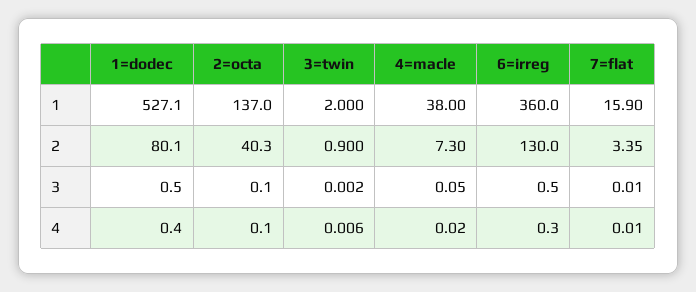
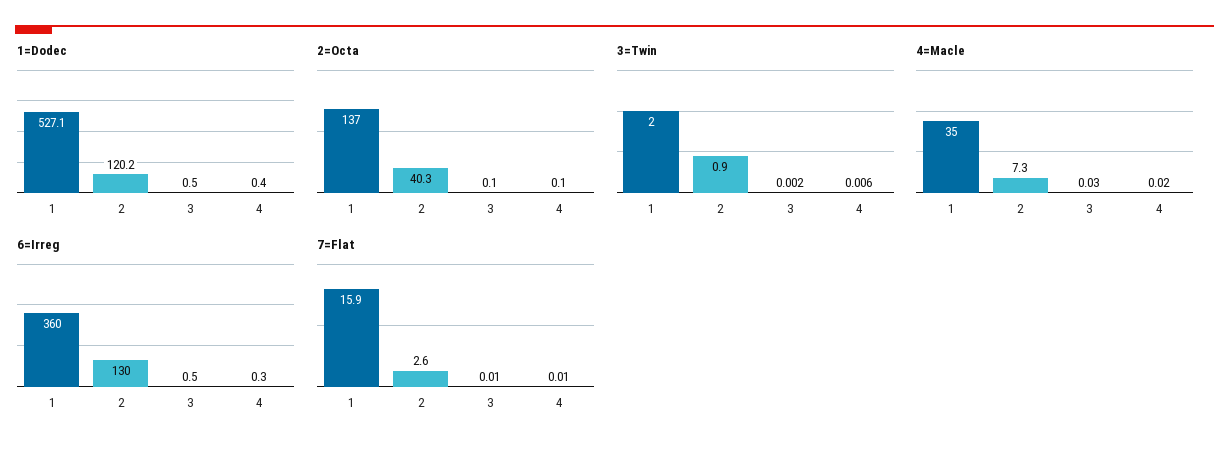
4=macle, 1: 38 -> 35
1=dodec, 2: 80.1 -> 120.2
7=flat, 2: 3.35 -> 2.6
4=macle, 3: 0.05 -> 0.03

